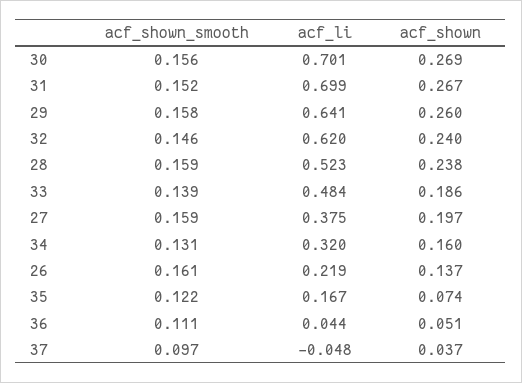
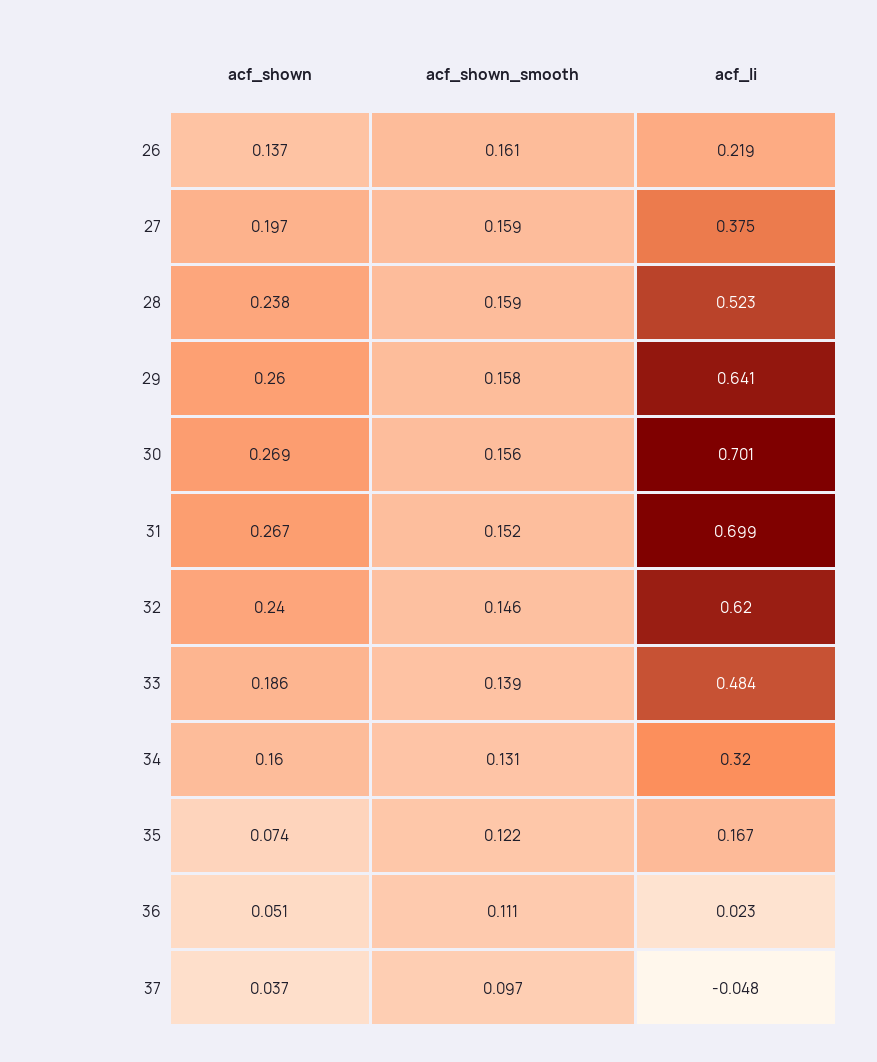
acf_li, 36: 0.044 -> 0.023

